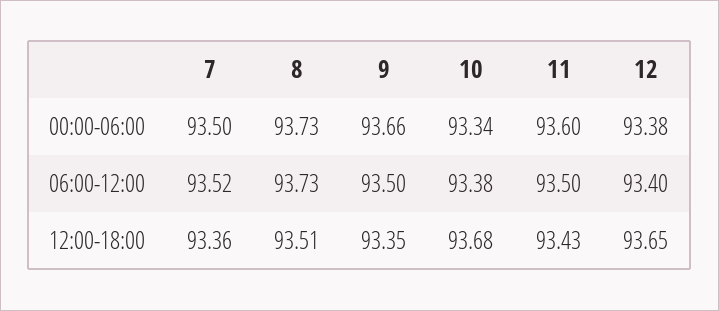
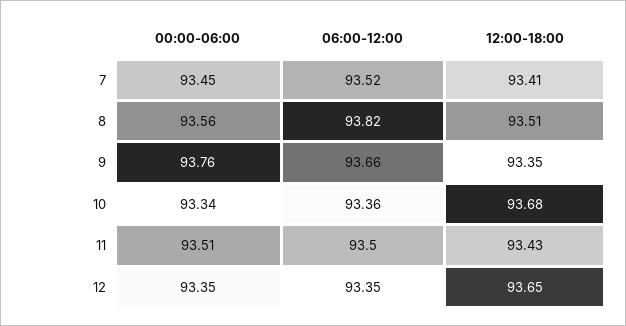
7, 00:00-06:00: 93.5 -> 93.45
8, 00:00-06:00: 93.73 -> 93.56
9, 00:00-06:00: 93.66 -> 93.76
11, 00:00-06:00: 93.6 -> 93.51
12, 00:00-06:00: 93.38 -> 93.35
8, 06:00-12:00: 93.73 -> 93.82
9, 06:00-12:00: 93.5 -> 93.66
10, 06:00-12:00: 93.38 -> 93.36
12, 06:00-12:00: 93.4 -> 93.35
7, 12:00-18:00: 93.36 -> 93.41

